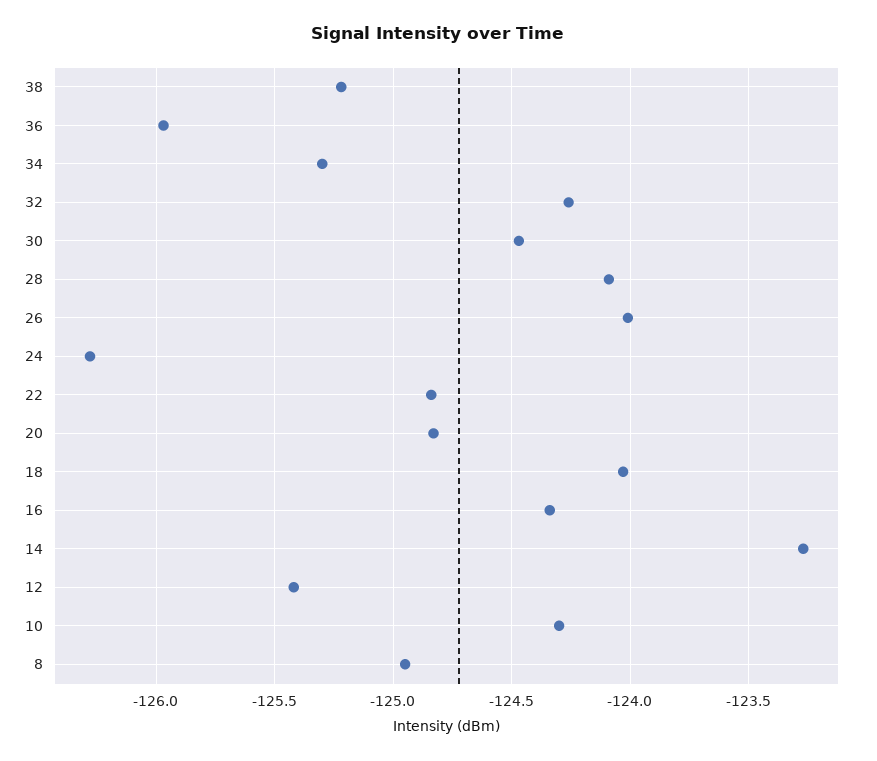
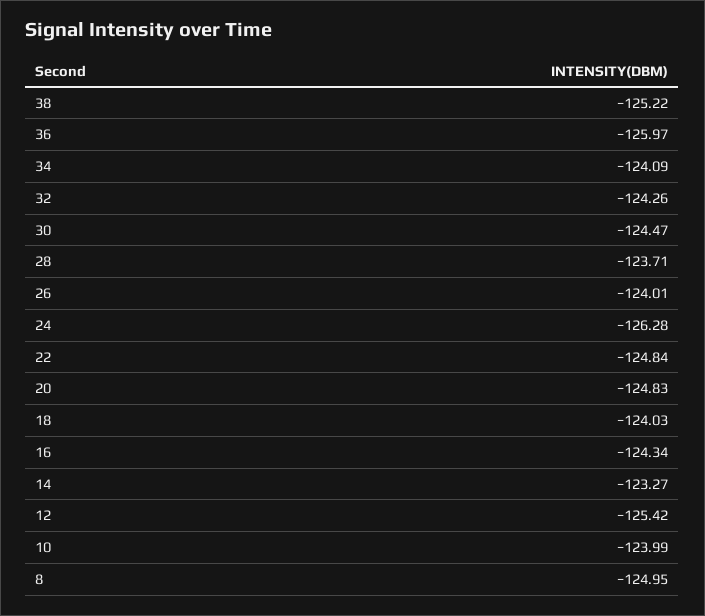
34: -125.3 -> -124.09
28: -124.1 -> -123.71
10: -124.3 -> -123.99

